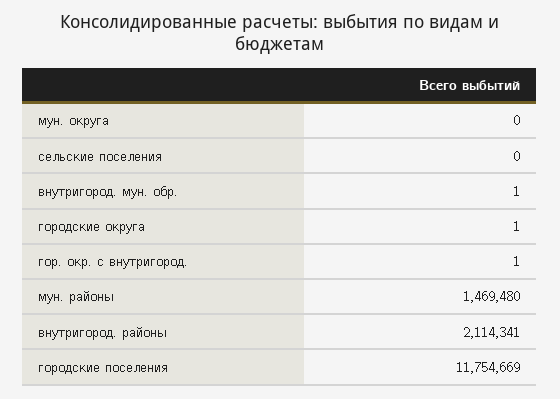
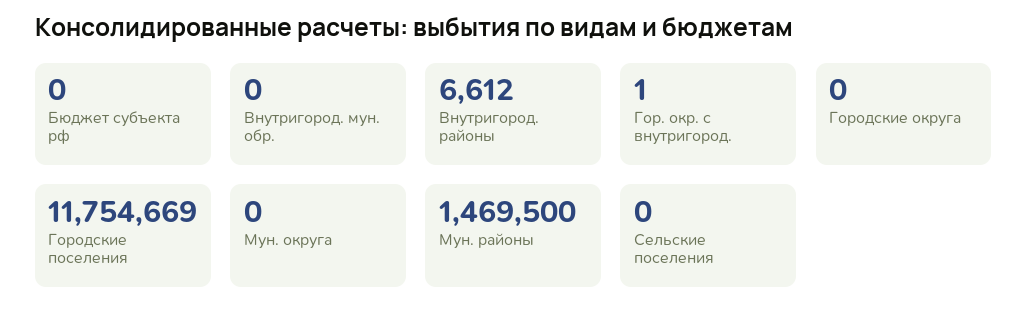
внутригород. мун. обр.: 1 -> 0
городские округа: 1 -> 0
мун. районы: 1469480 -> 1469500
внутригород. районы: 2114341 -> 6612
Бюджет субъекта рф: none -> 0

